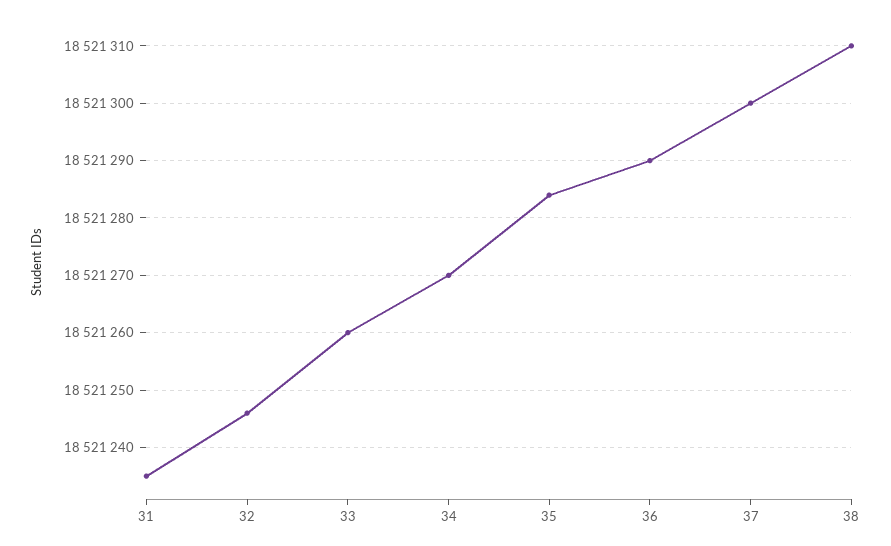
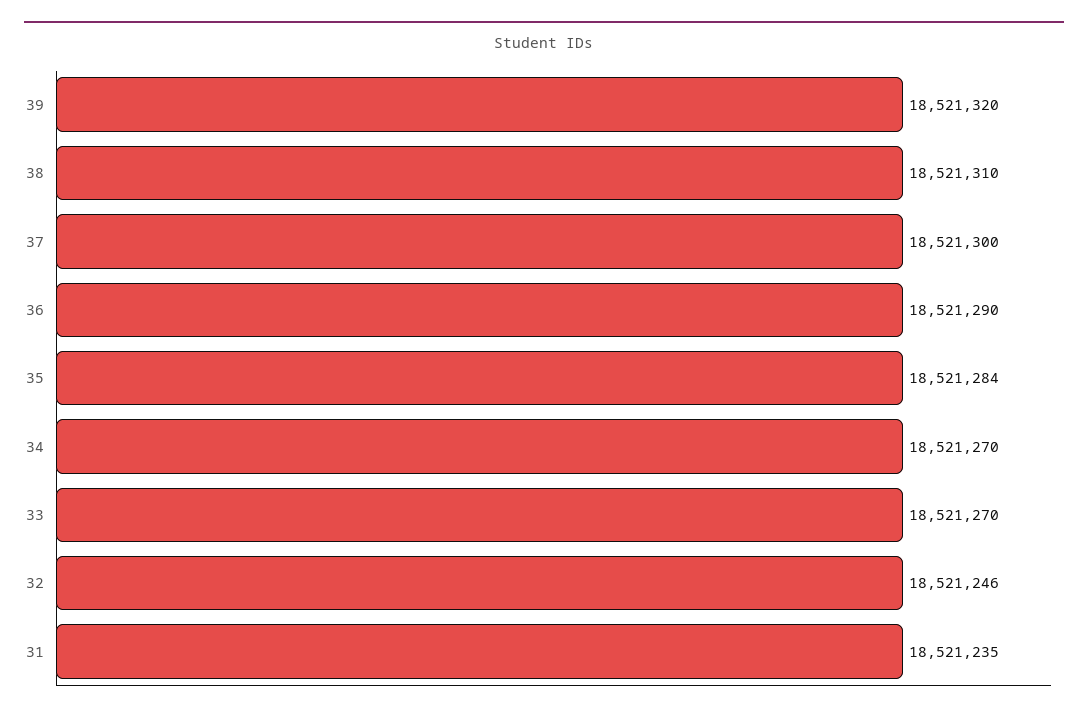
33: 18521260 -> 18521270
39: none -> 18521320

